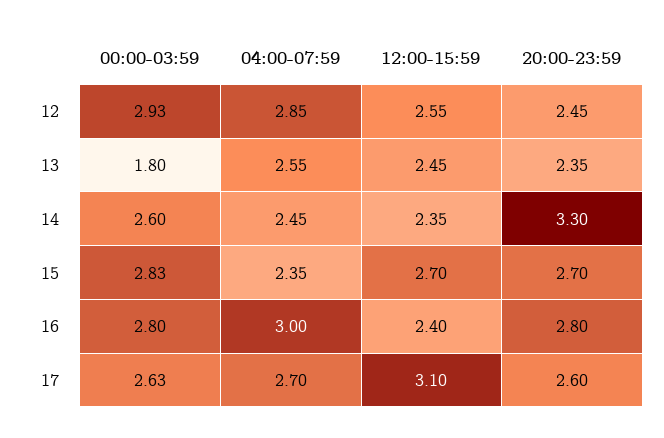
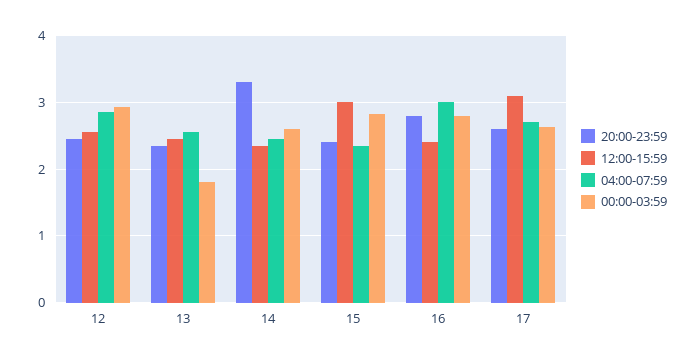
12:00-15:59, 15: 2.7 -> 3
20:00-23:59, 15: 2.7 -> 2.4

